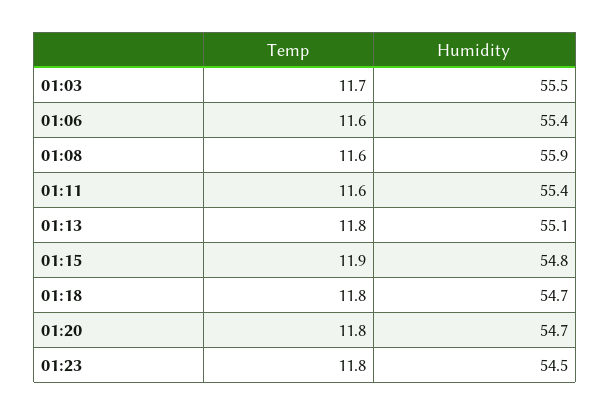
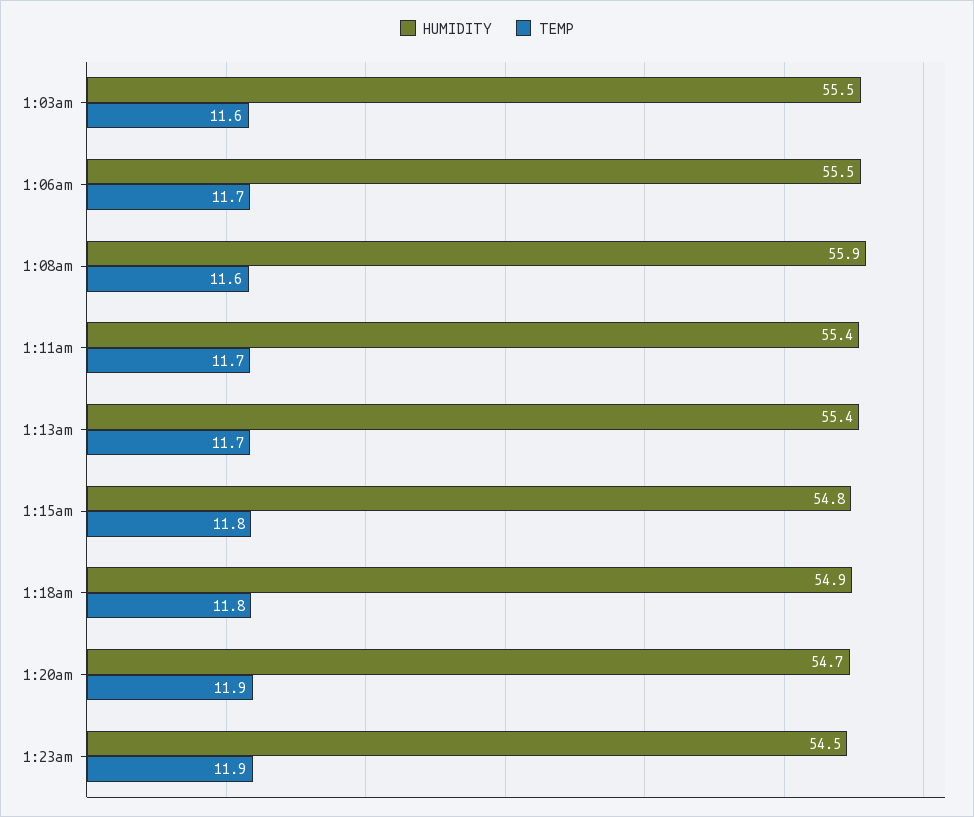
Temp, 01:03: 11.7 -> 11.6
Temp, 01:06: 11.6 -> 11.7
Humidity, 01:06: 55.4 -> 55.5
Temp, 01:11: 11.6 -> 11.7
Temp, 01:13: 11.8 -> 11.7
Humidity, 01:13: 55.1 -> 55.4
Temp, 01:15: 11.9 -> 11.8
Humidity, 01:18: 54.7 -> 54.9
Temp, 01:20: 11.8 -> 11.9
Temp, 01:23: 11.8 -> 11.9

